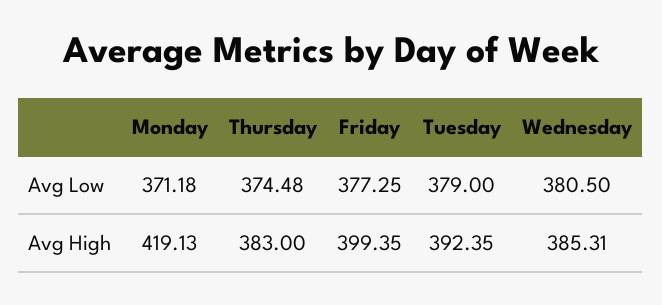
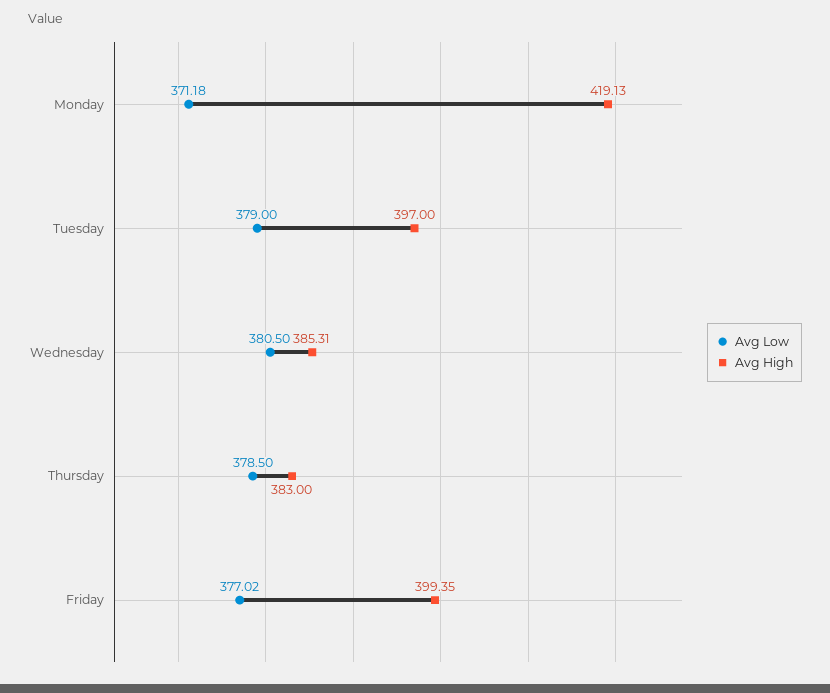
Avg Low, Thursday: 374.48 -> 378.5
Avg Low, Friday: 377.25 -> 377.02
Avg High, Tuesday: 392.35 -> 397

